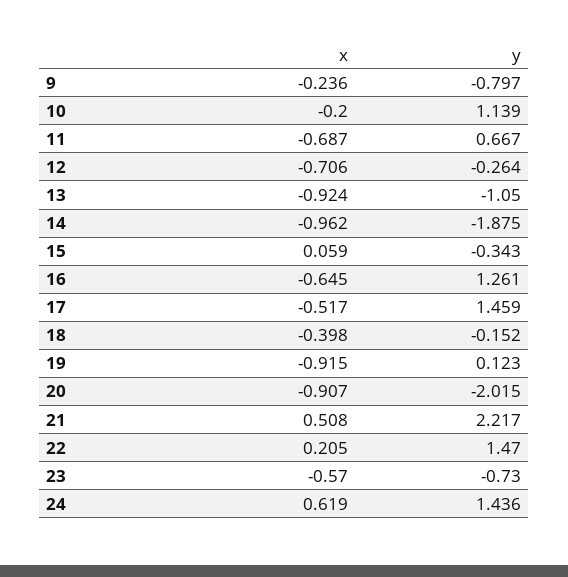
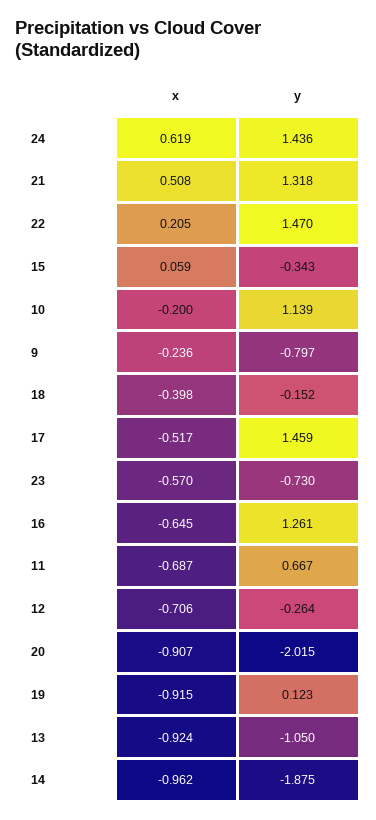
y, 21: 2.217 -> 1.318

